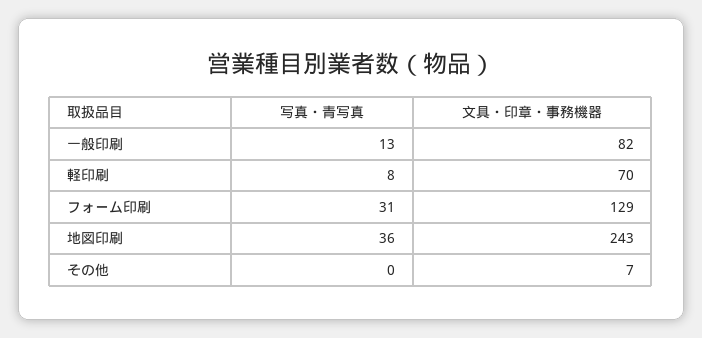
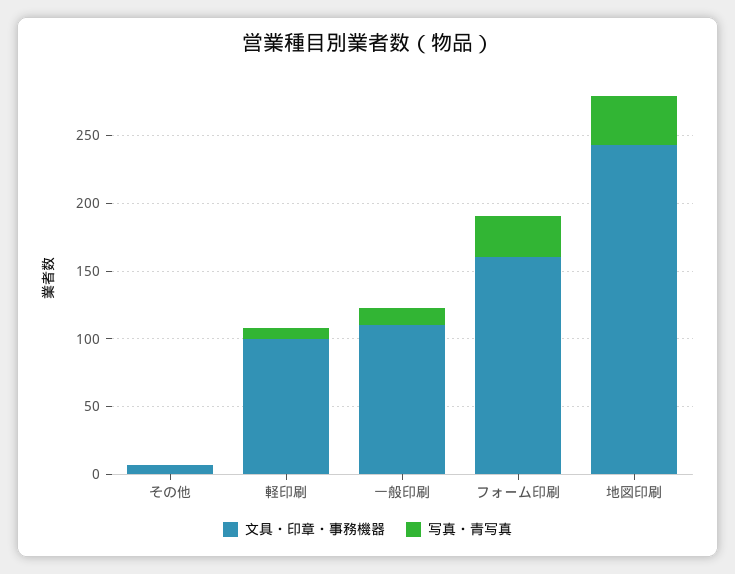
文具・印章・事務機器, 一般印刷: 82 -> 110
文具・印章・事務機器, 軽印刷: 70 -> 100
文具・印章・事務機器, フォーム印刷: 129 -> 160

